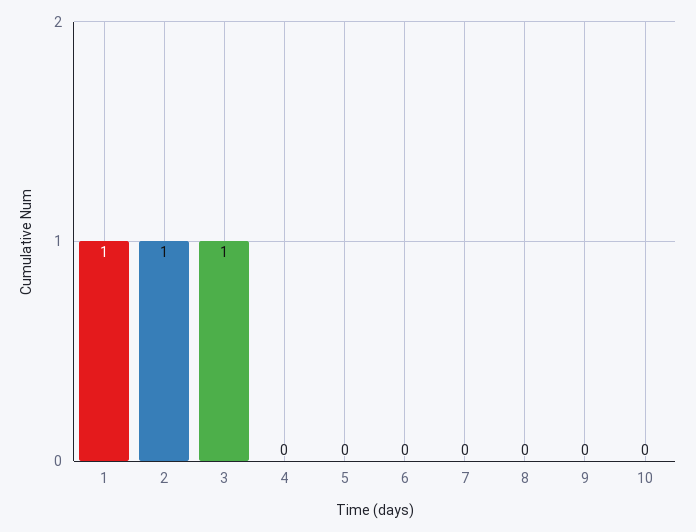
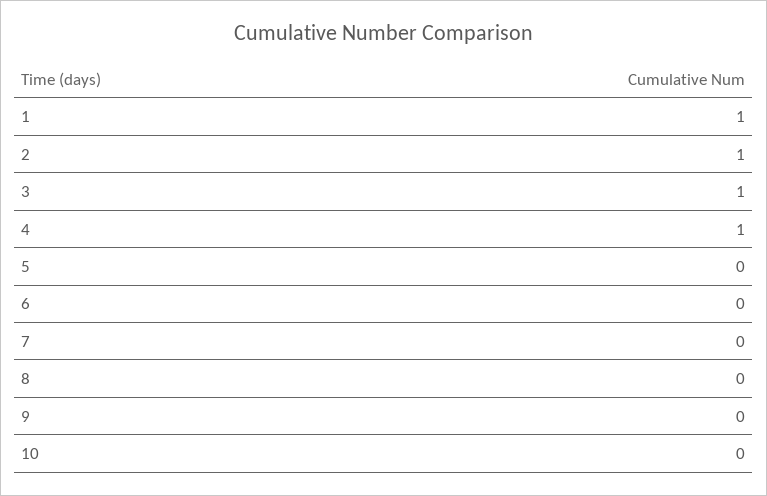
4: 0 -> 1

